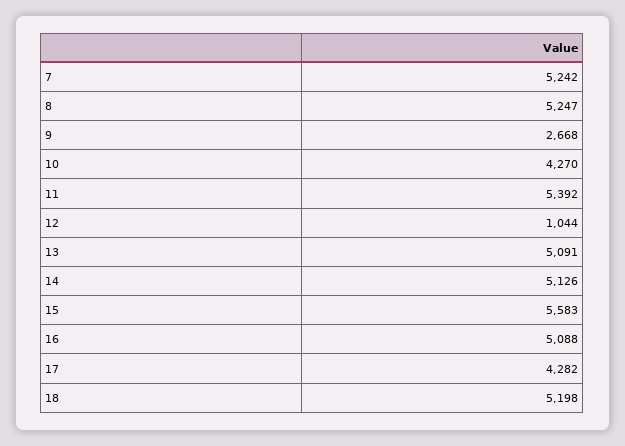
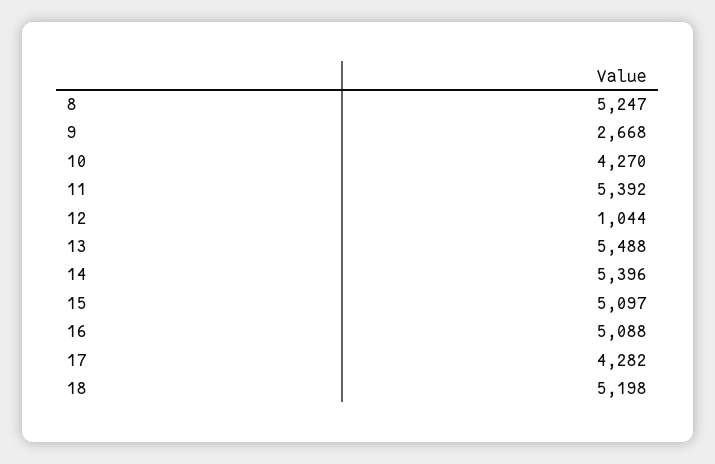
7: 5242 -> none
13: 5091 -> 5488
14: 5126 -> 5396
15: 5583 -> 5097

